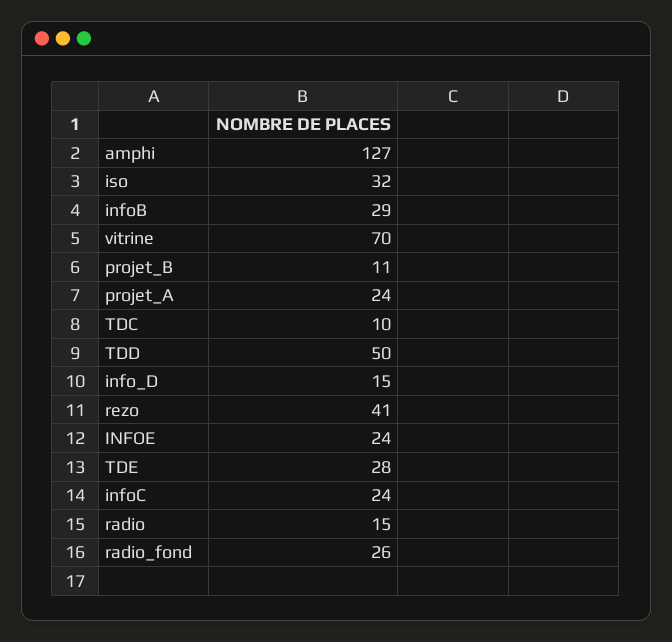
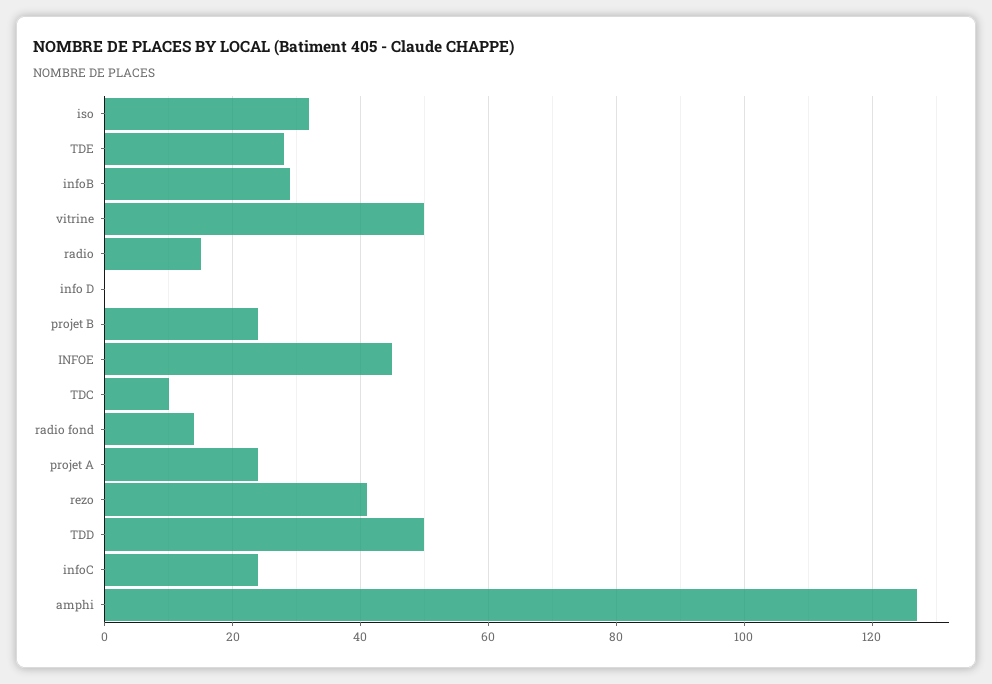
vitrine: 70 -> 50
projet_B: 11 -> 25
info_D: 15 -> 0
INFOE: 24 -> 45
radio_fond: 26 -> 15

